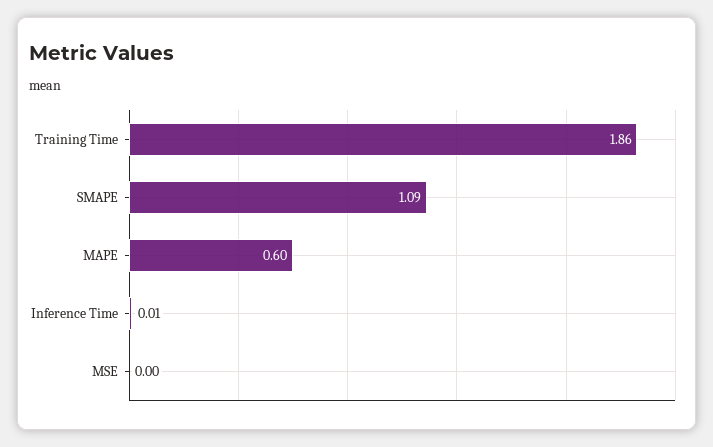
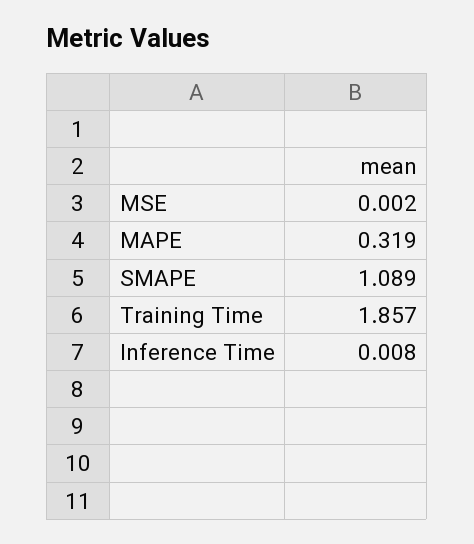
MAPE: 0.6 -> 0.319

